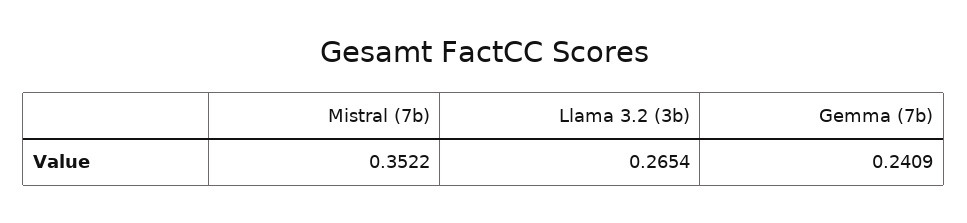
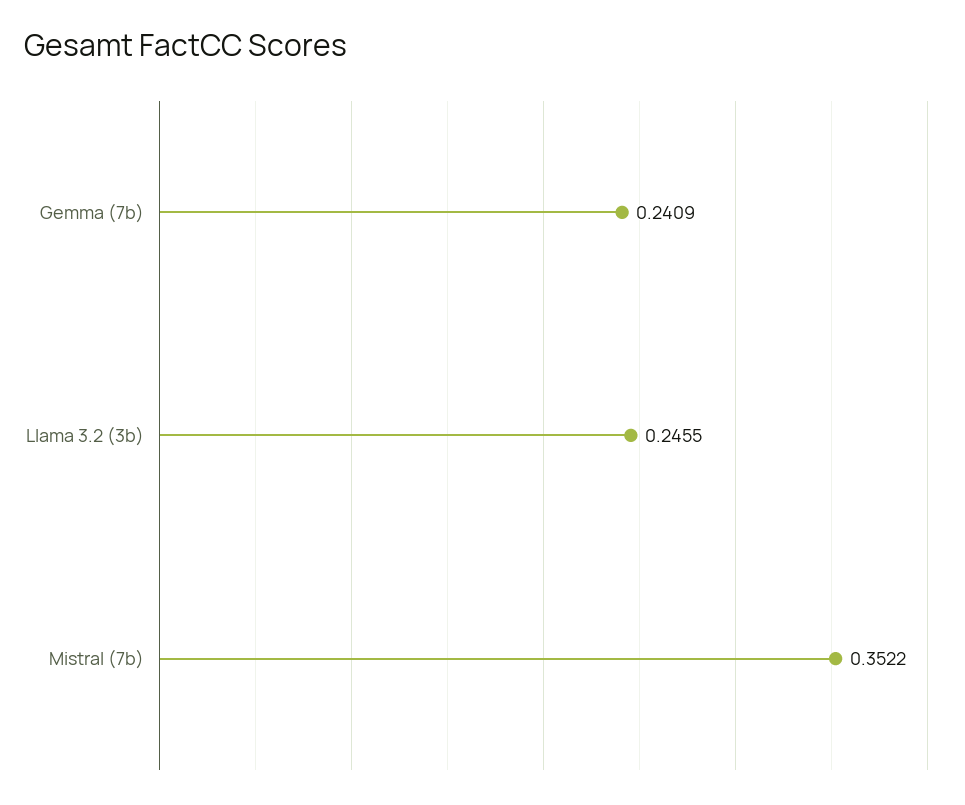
Llama 3.2 (3b): 0.2654 -> 0.2455

